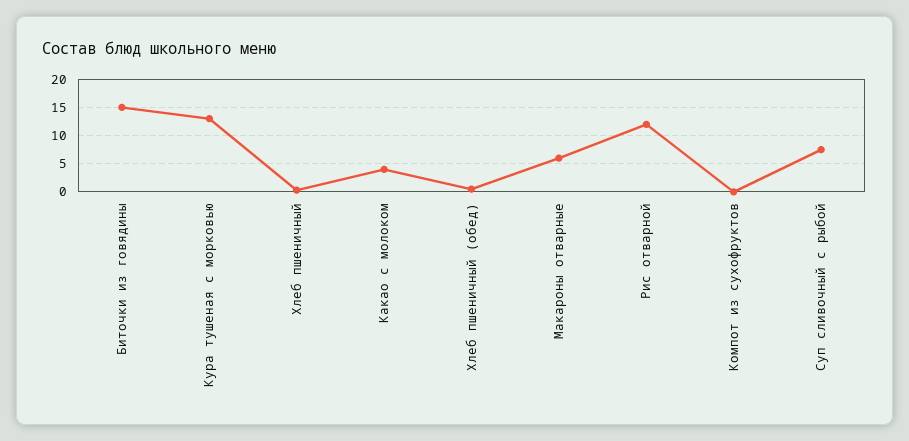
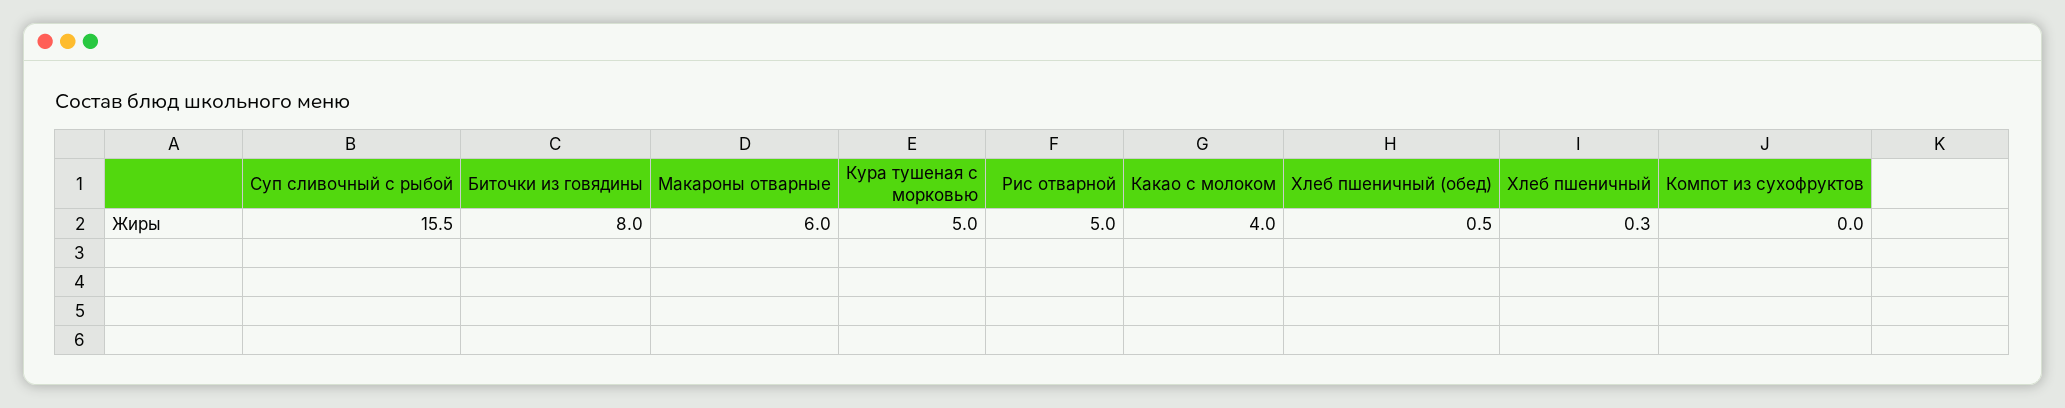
Биточки из говядины: 15 -> 8
Кура тушеная с морковью: 12.5 -> 5
Рис отварной: 12.5 -> 5
Суп сливочный с рыбой: 7.5 -> 15.5

